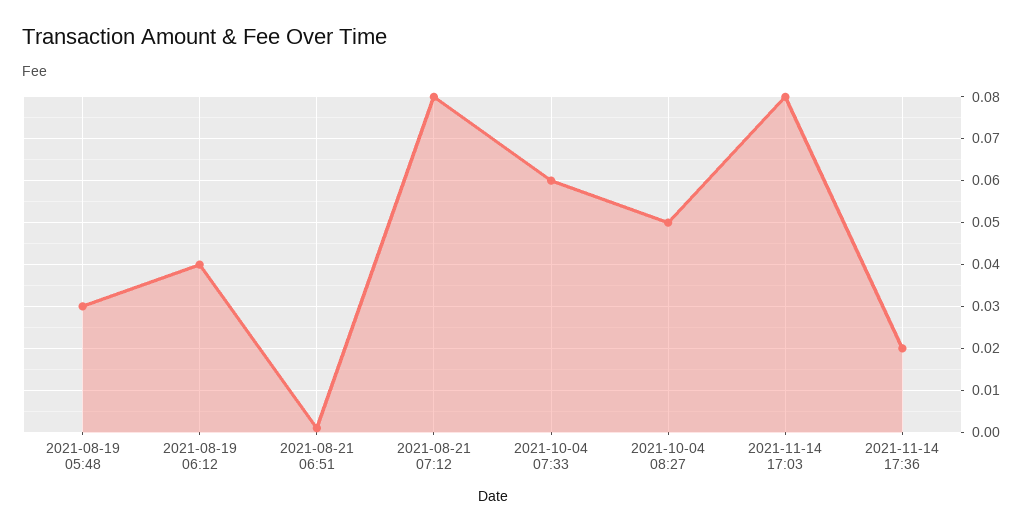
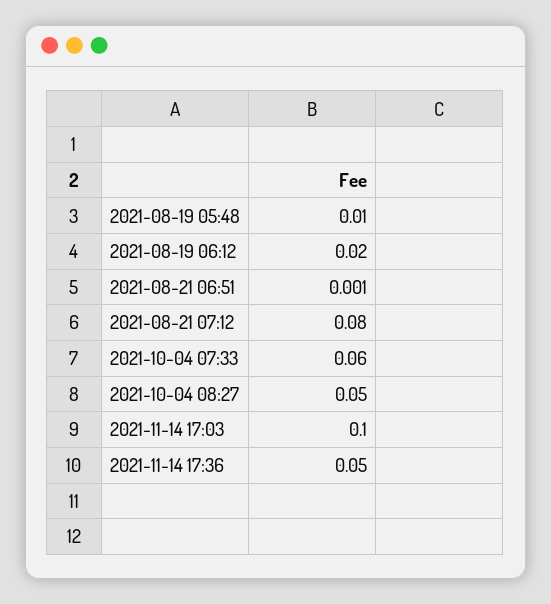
2021-08-19 05:48: 0.03 -> 0.01
2021-08-19 06:12: 0.04 -> 0.02
2021-11-14 17:03: 0.08 -> 0.1
2021-11-14 17:36: 0.02 -> 0.05

